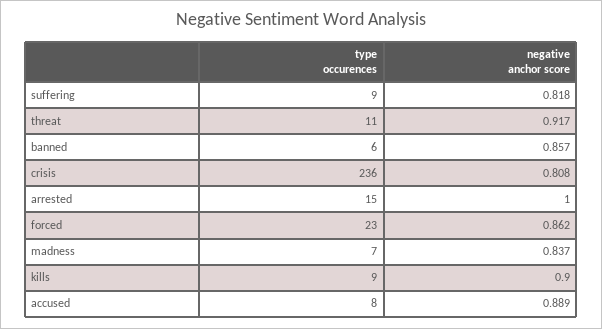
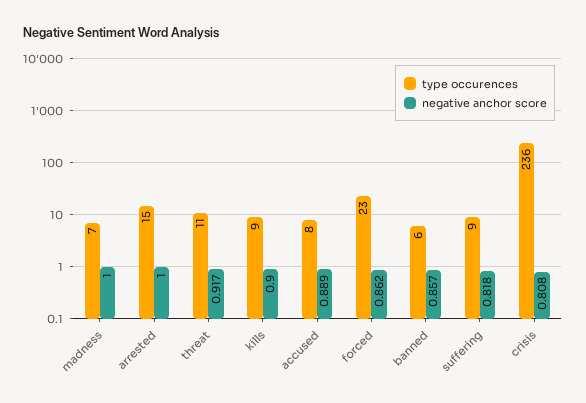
negative anchor score, madness: 0.837 -> 1

